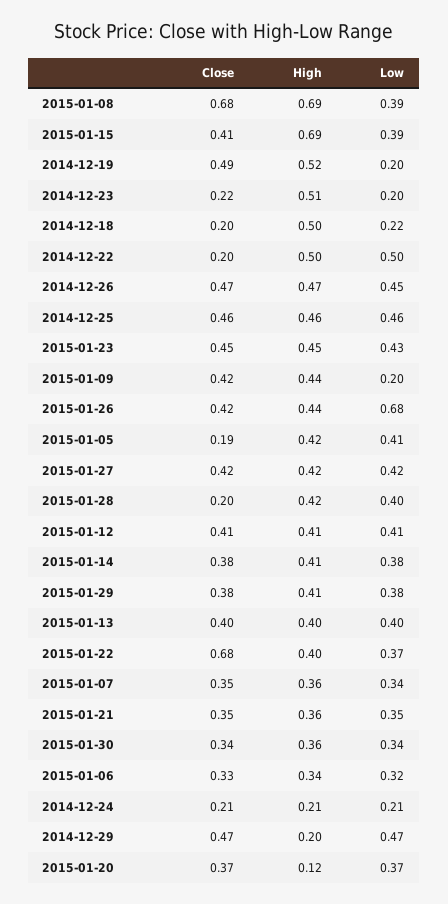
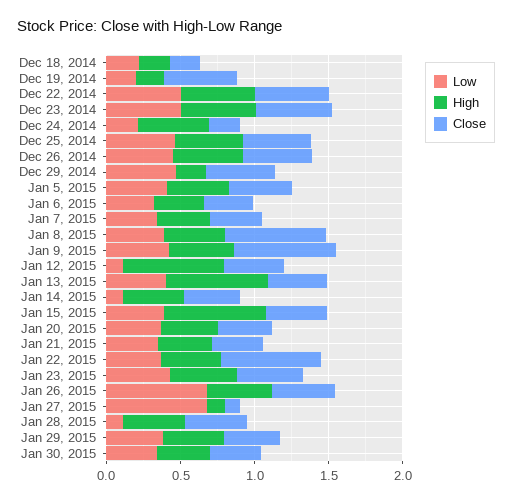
High, 2015-01-08: 0.69 -> 0.4
High, 2014-12-19: 0.52 -> 0.2
Close, 2014-12-23: 0.22 -> 0.5
Low, 2014-12-23: 0.2 -> 0.5
High, 2014-12-18: 0.5 -> 0.2
Close, 2014-12-22: 0.2 -> 0.5
Close, 2015-01-09: 0.42 -> 0.7
Low, 2015-01-09: 0.2 -> 0.4
Close, 2015-01-05: 0.19 -> 0.4
Close, 2015-01-27: 0.42 -> 0.1
High, 2015-01-27: 0.42 -> 0.1
Low, 2015-01-27: 0.42 -> 0.7
Close, 2015-01-28: 0.2 -> 0.4
Low, 2015-01-28: 0.4 -> 0.1
High, 2015-01-12: 0.41 -> 0.7
Low, 2015-01-12: 0.41 -> 0.1
Low, 2015-01-14: 0.38 -> 0.1
High, 2015-01-13: 0.4 -> 0.7
High, 2014-12-24: 0.21 -> 0.5
High, 2015-01-20: 0.12 -> 0.4

